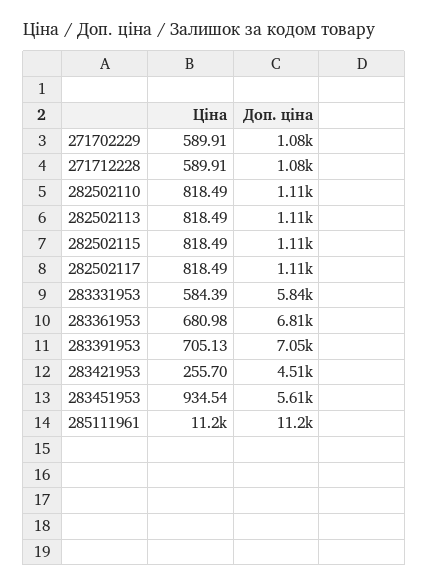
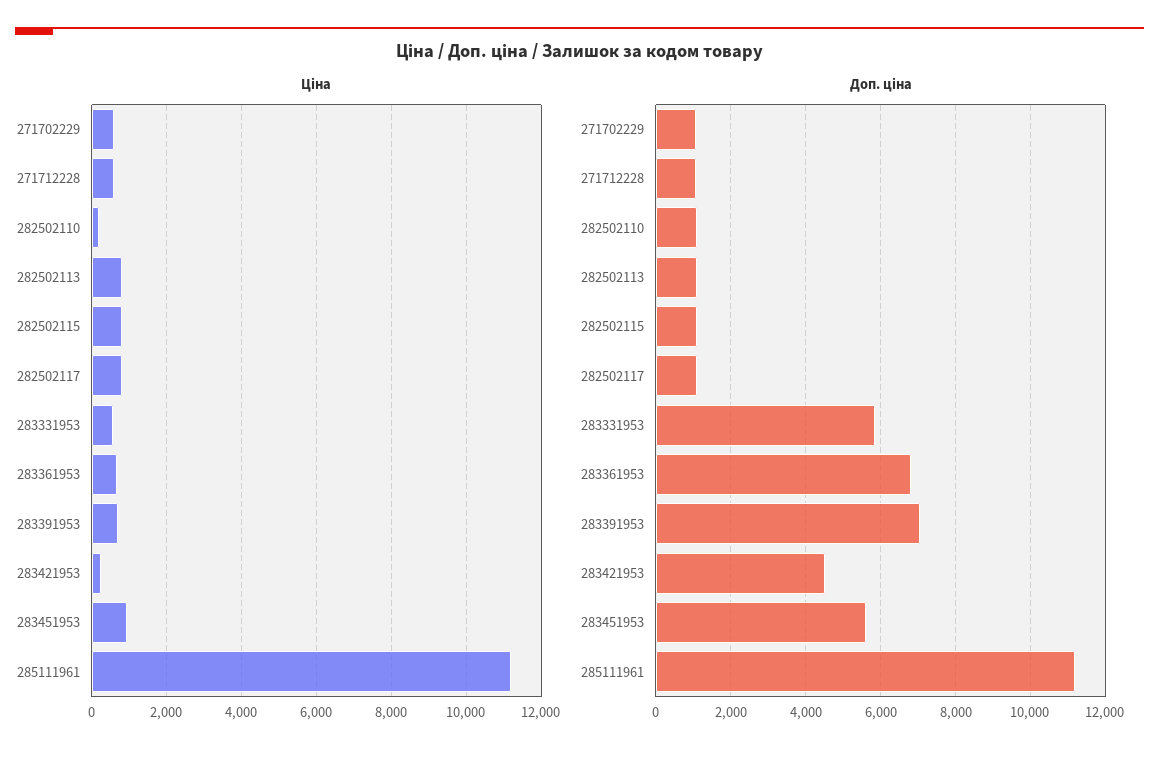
Ціна, 282502110: 818.49 -> 200

